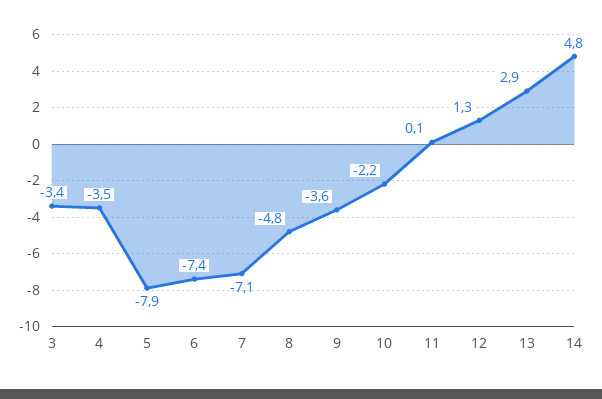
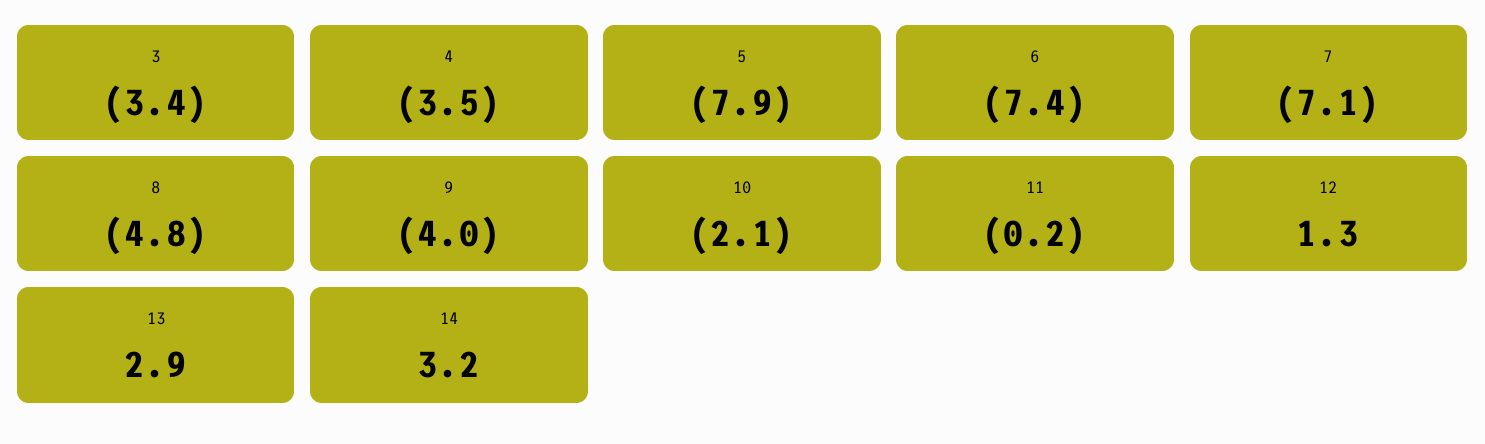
9: -3.6 -> -4
10: -2.2 -> -2.1
11: 0.1 -> -0.2
14: 4.8 -> 3.2

